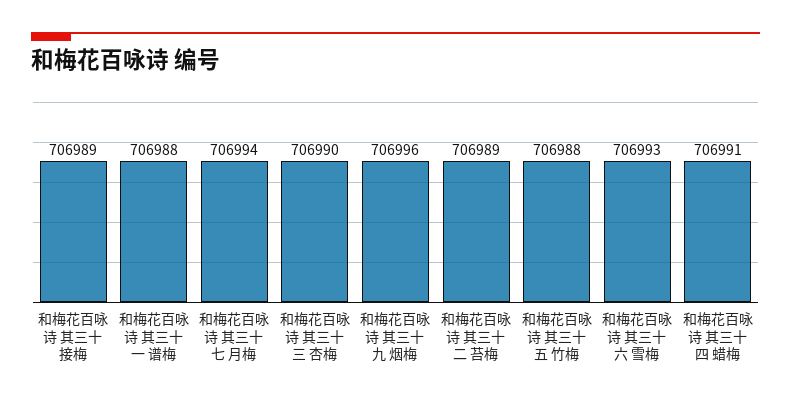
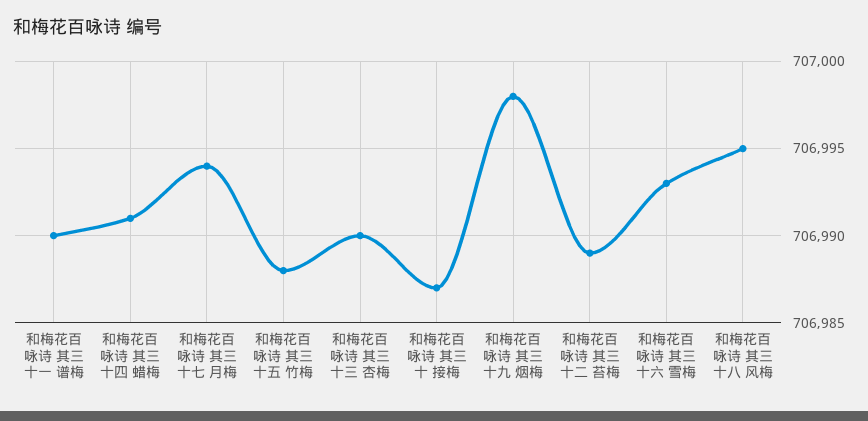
和梅花百咏诗 其三十 接梅: 706989 -> 706987
和梅花百咏诗 其三十一 谱梅: 706988 -> 706990
和梅花百咏诗 其三十九 烟梅: 706996 -> 706998
和梅花百咏诗 其三十八 风梅: none -> 706995

